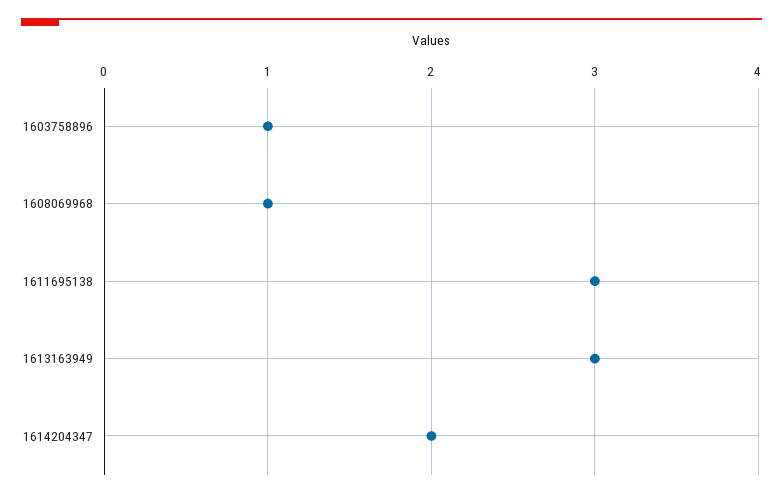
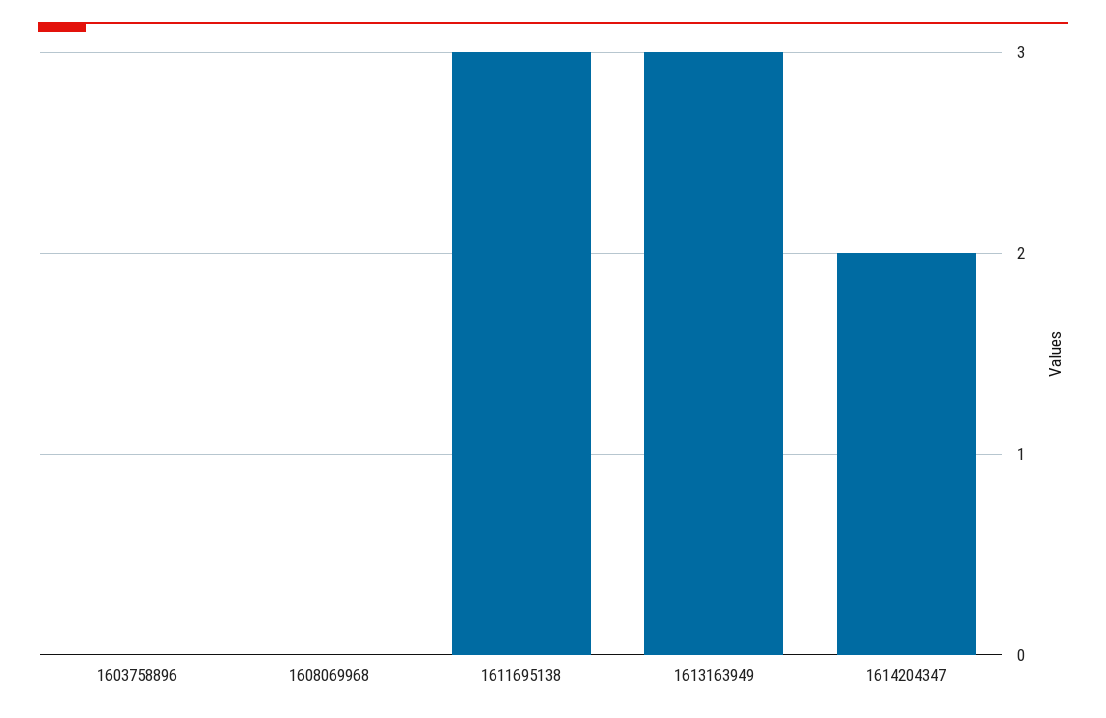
1603758896: 1 -> 0
1608069968: 1 -> 0

